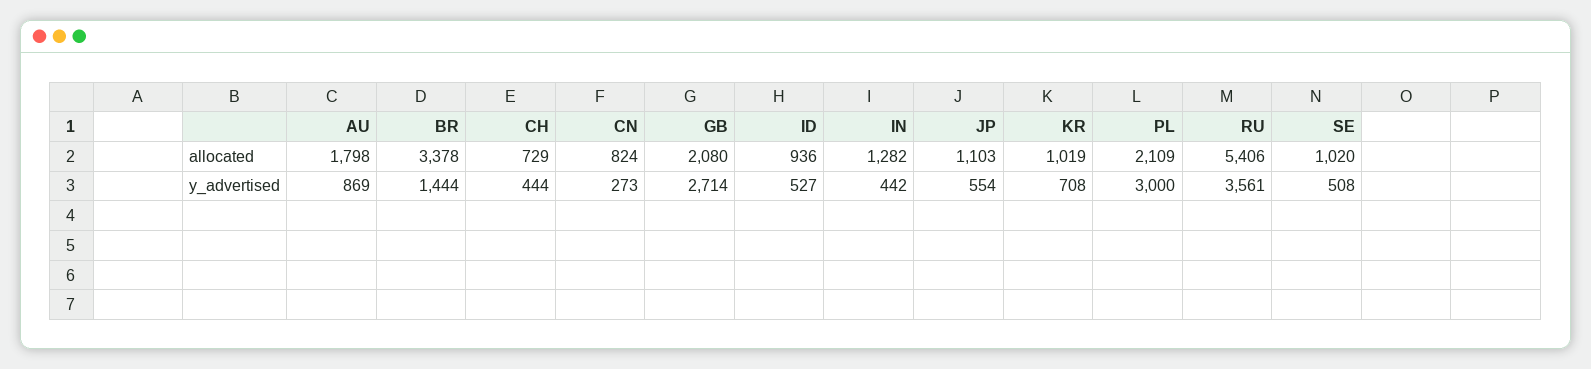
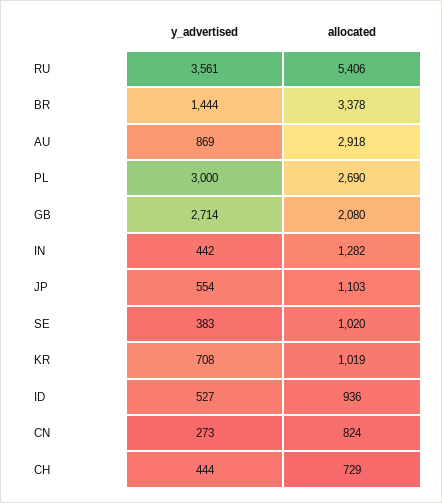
AU, allocated: 1798 -> 2918
PL, allocated: 2109 -> 2690
SE, y_advertised: 508 -> 383

